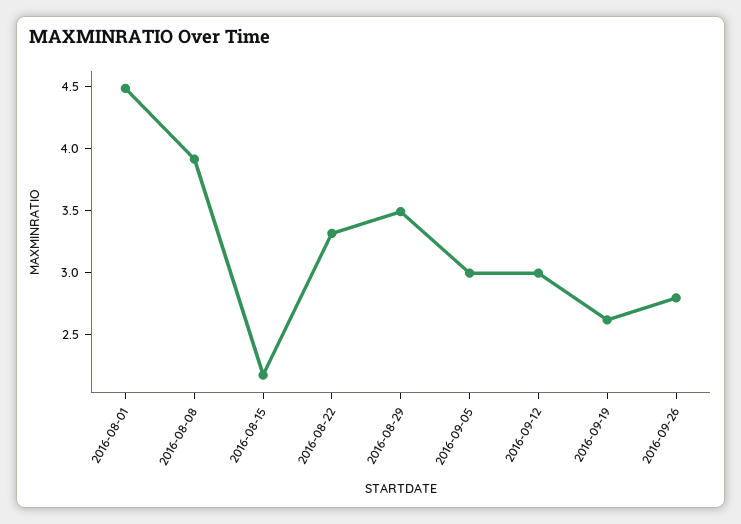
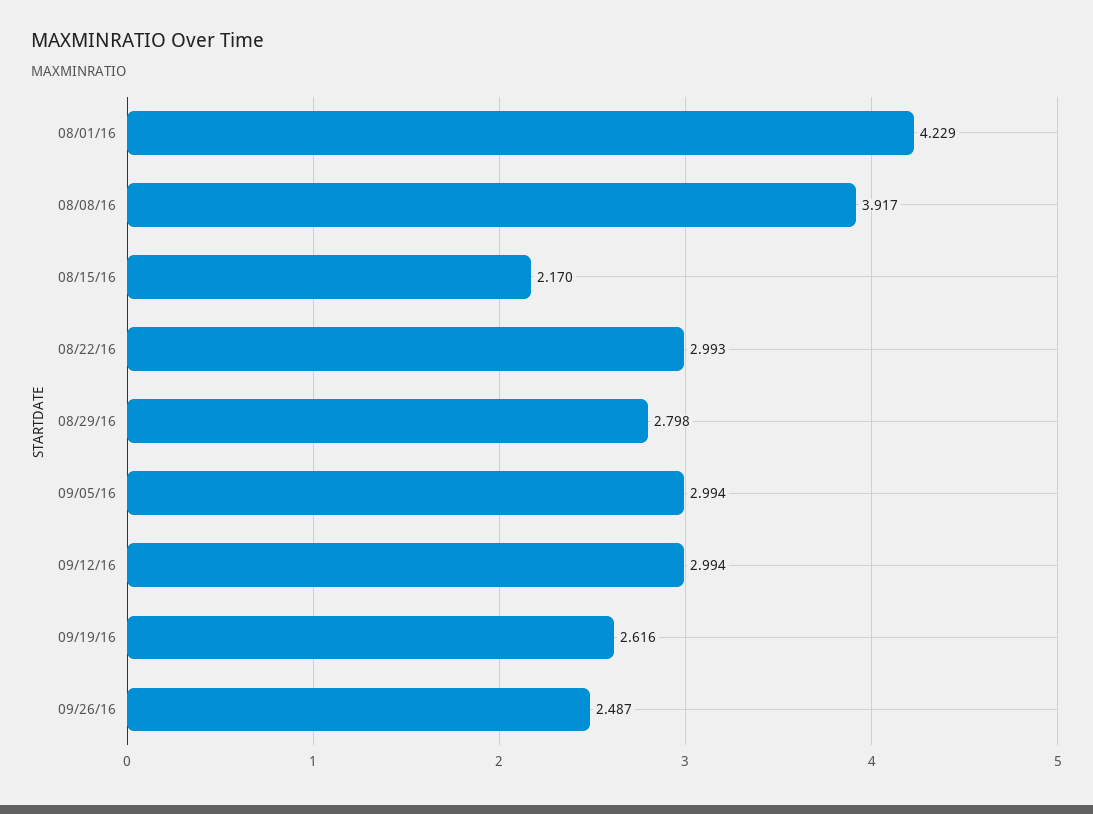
2016-08-01: 4.5 -> 4.229
2016-08-22: 3.3 -> 2.993
2016-08-29: 3.5 -> 2.798
2016-09-26: 2.8 -> 2.487

